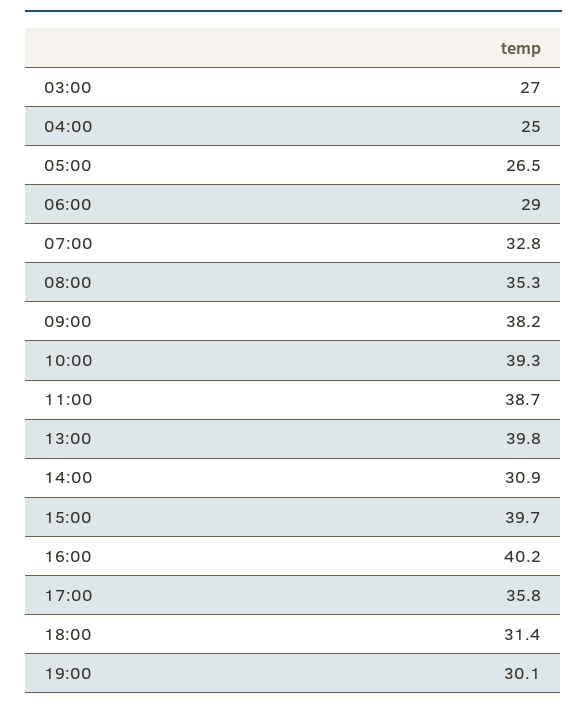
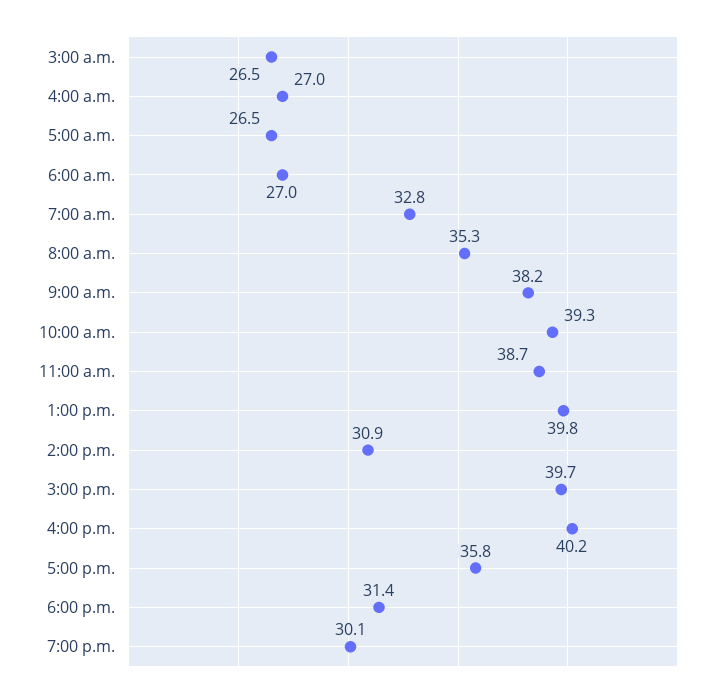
03:00: 27 -> 26.5
04:00: 25 -> 27
06:00: 29 -> 27

